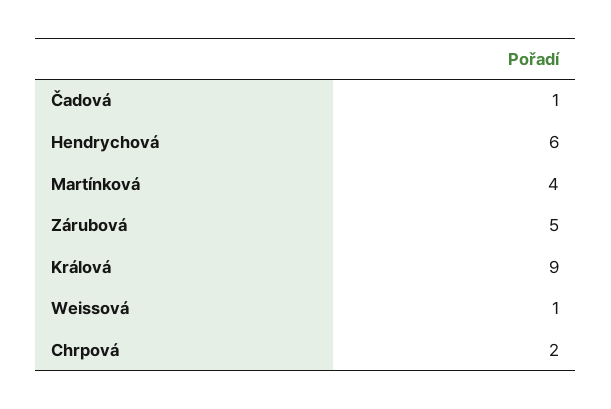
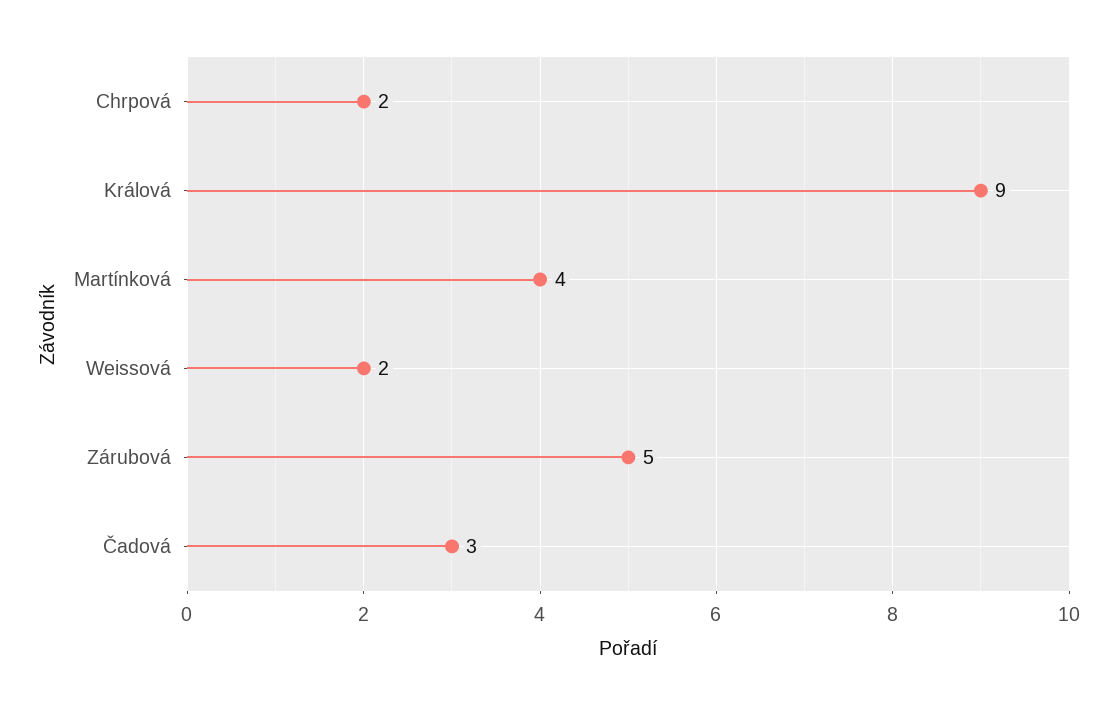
Čadová: 1 -> 3
Hendrychová: 6 -> none
Weissová: 1 -> 2

